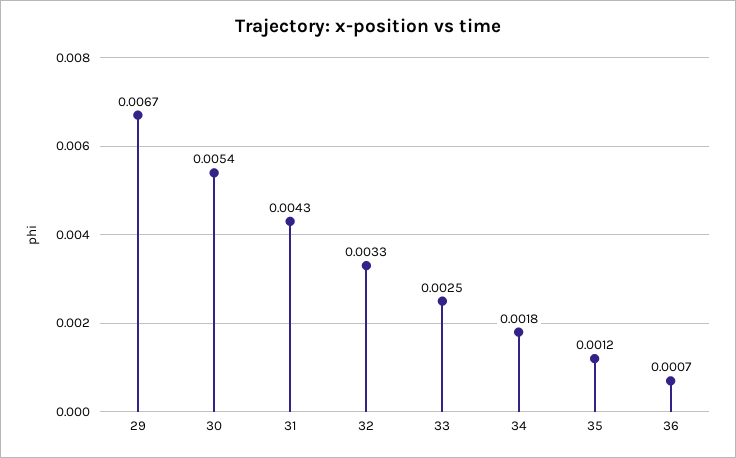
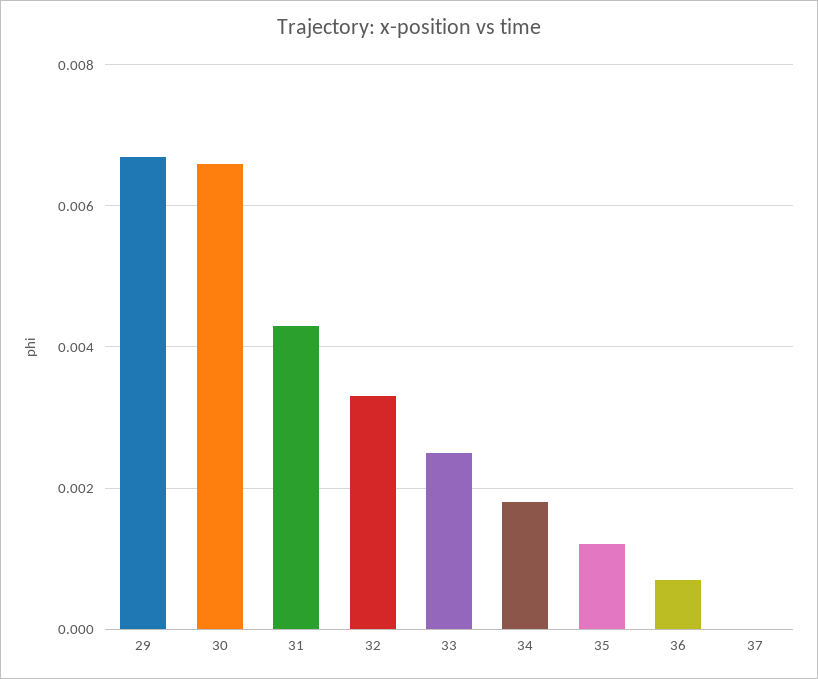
30: 0.0054 -> 0.0065
37: none -> 0

